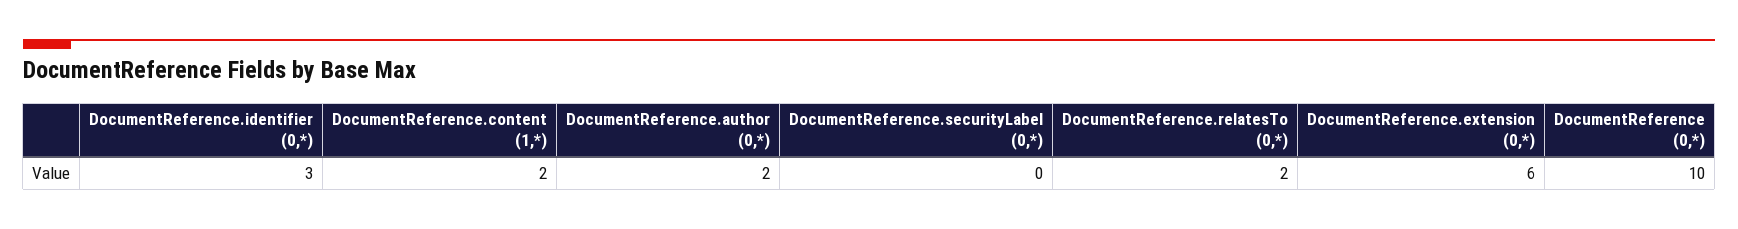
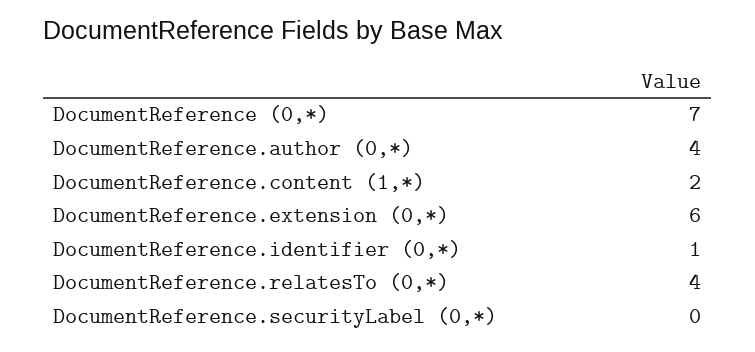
DocumentReference.identifier (0,*): 3 -> 1
DocumentReference.author (0,*): 2 -> 4
DocumentReference.relatesTo (0,*): 2 -> 4
DocumentReference (0,*): 10 -> 7

